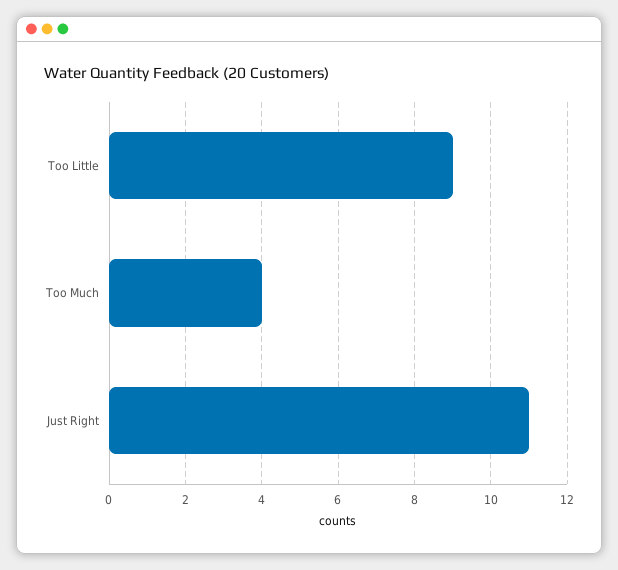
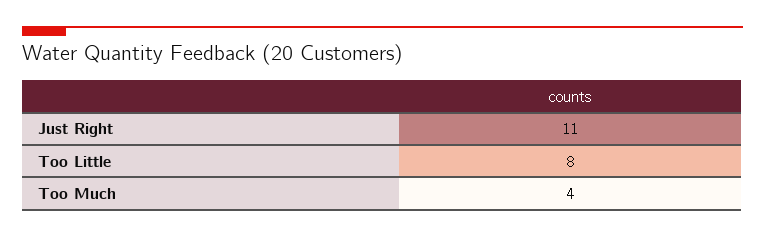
Too Little: 9 -> 8

